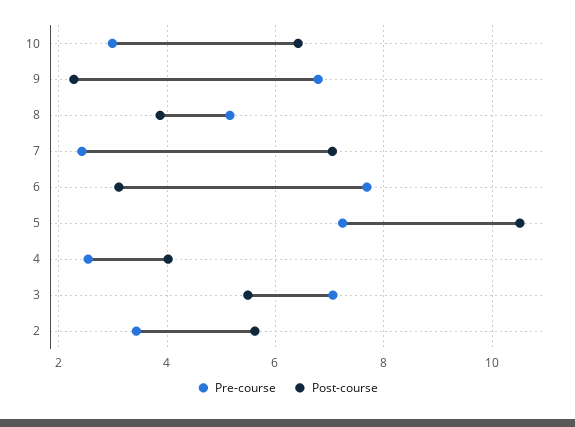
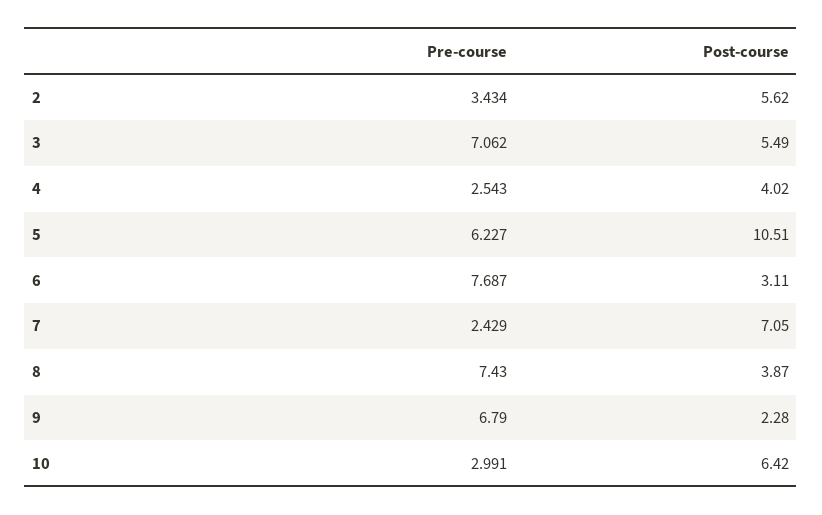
Pre-course, 8: 5.2 -> 7.43
Pre-course, 5: 7.2 -> 6.227

